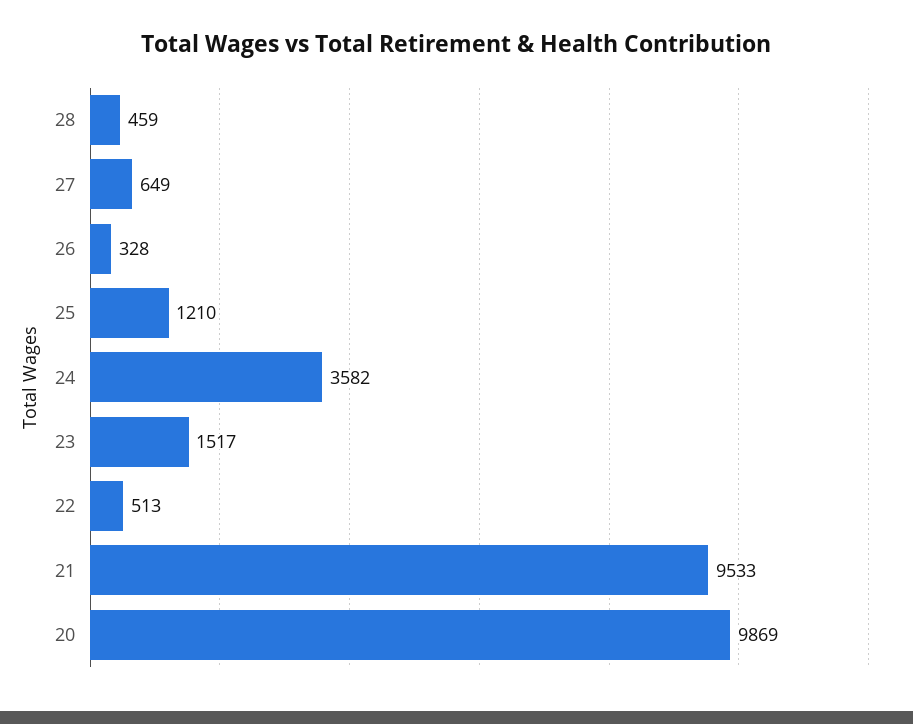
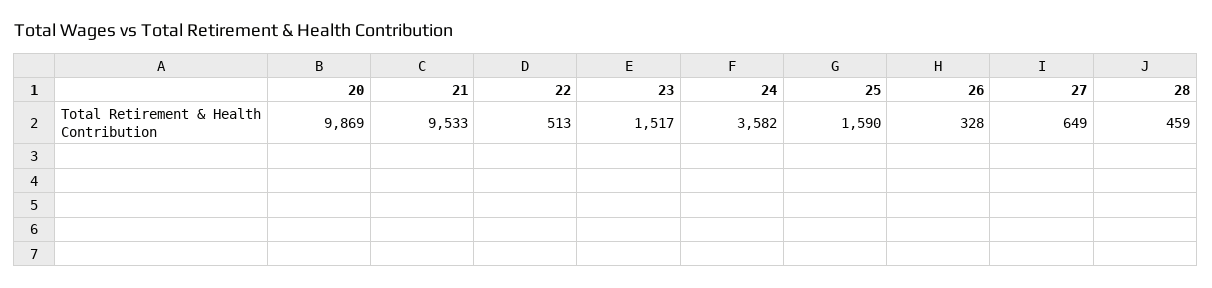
25: 1210 -> 1590

